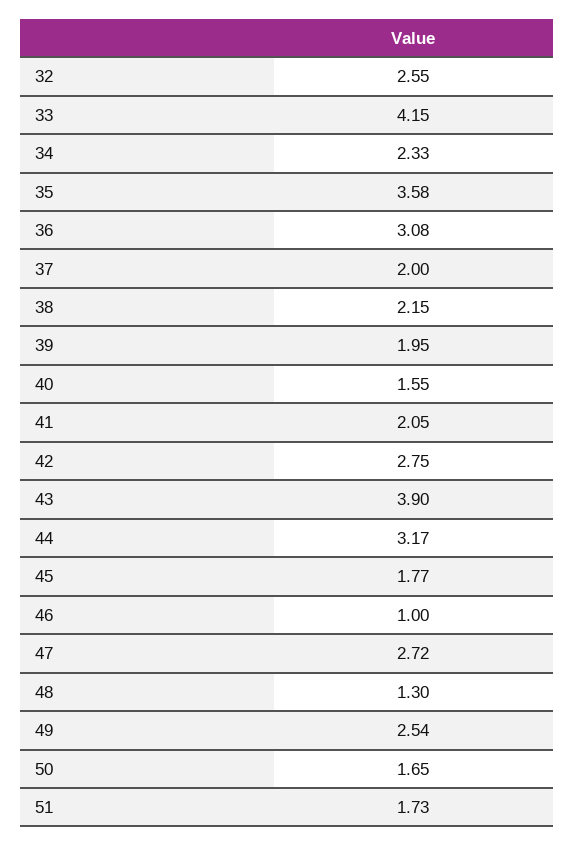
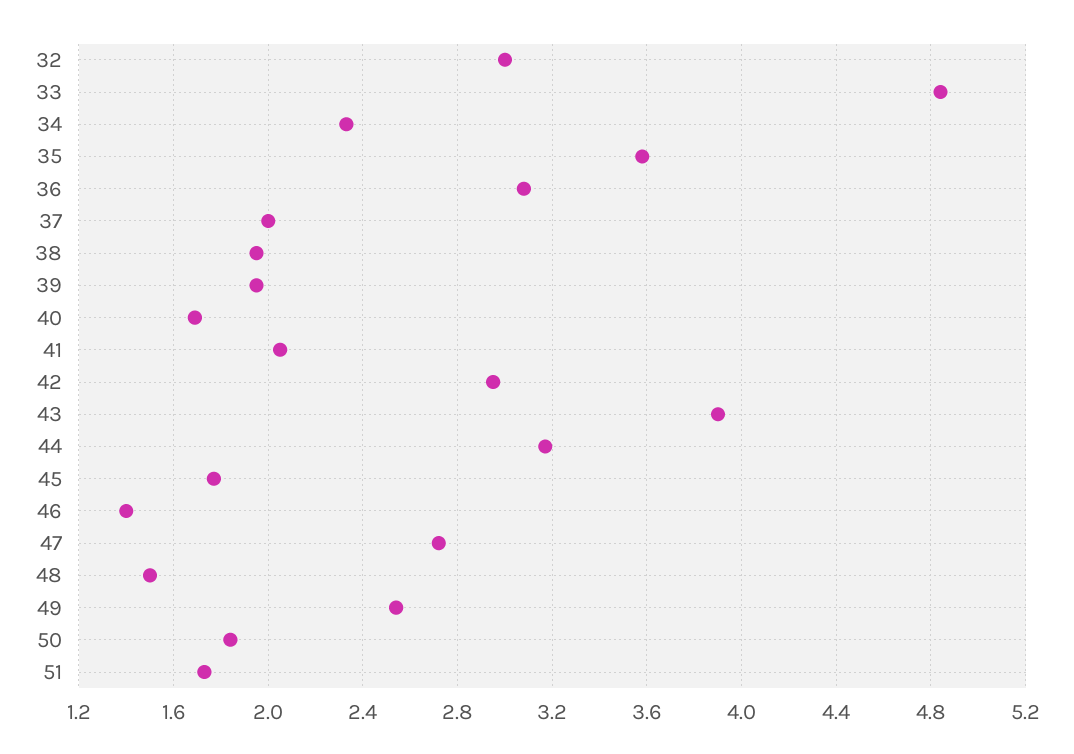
32: 2.55 -> 3
33: 4.15 -> 4.85
38: 2.15 -> 1.95
40: 1.55 -> 1.7
42: 2.75 -> 2.95
46: 1 -> 1.4
48: 1.3 -> 1.5
50: 1.65 -> 1.85

